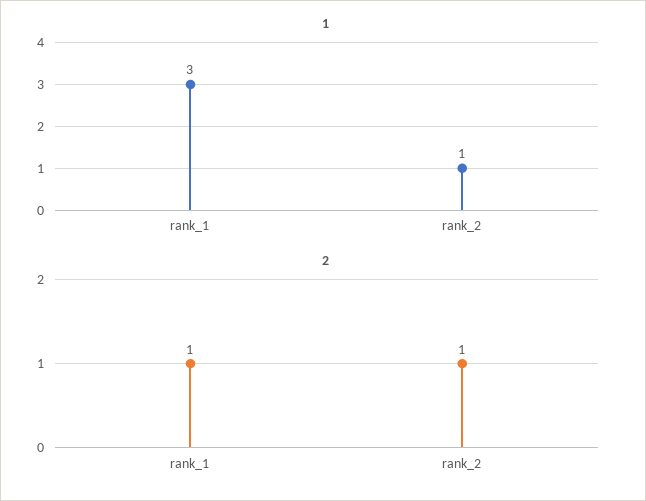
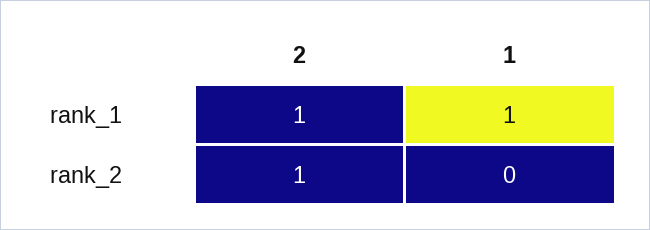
1, rank_1: 3 -> 1
1, rank_2: 1 -> 0

